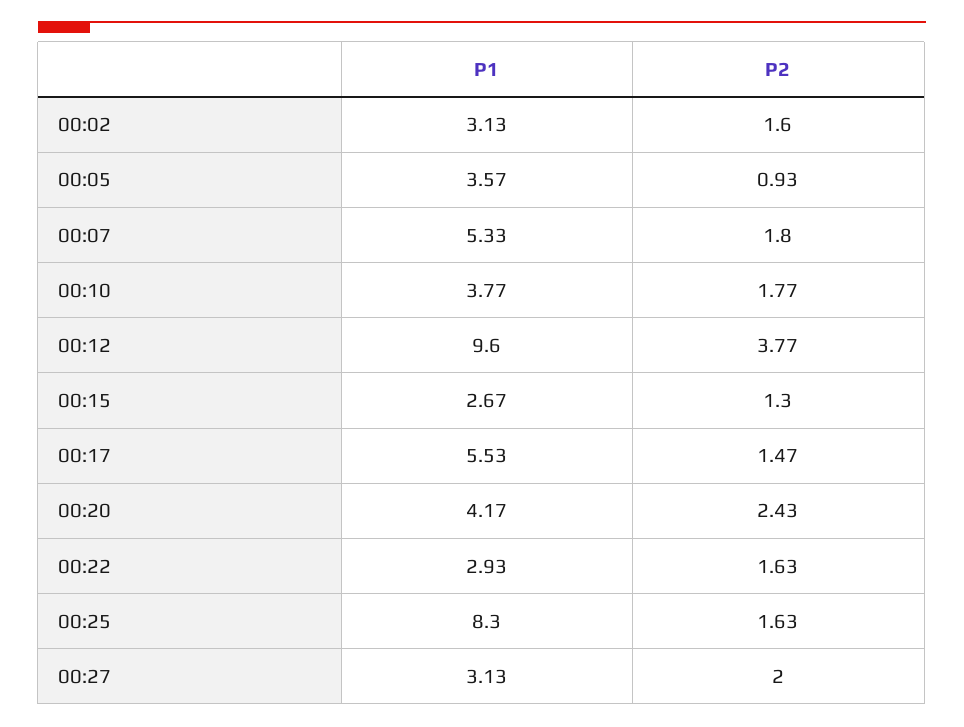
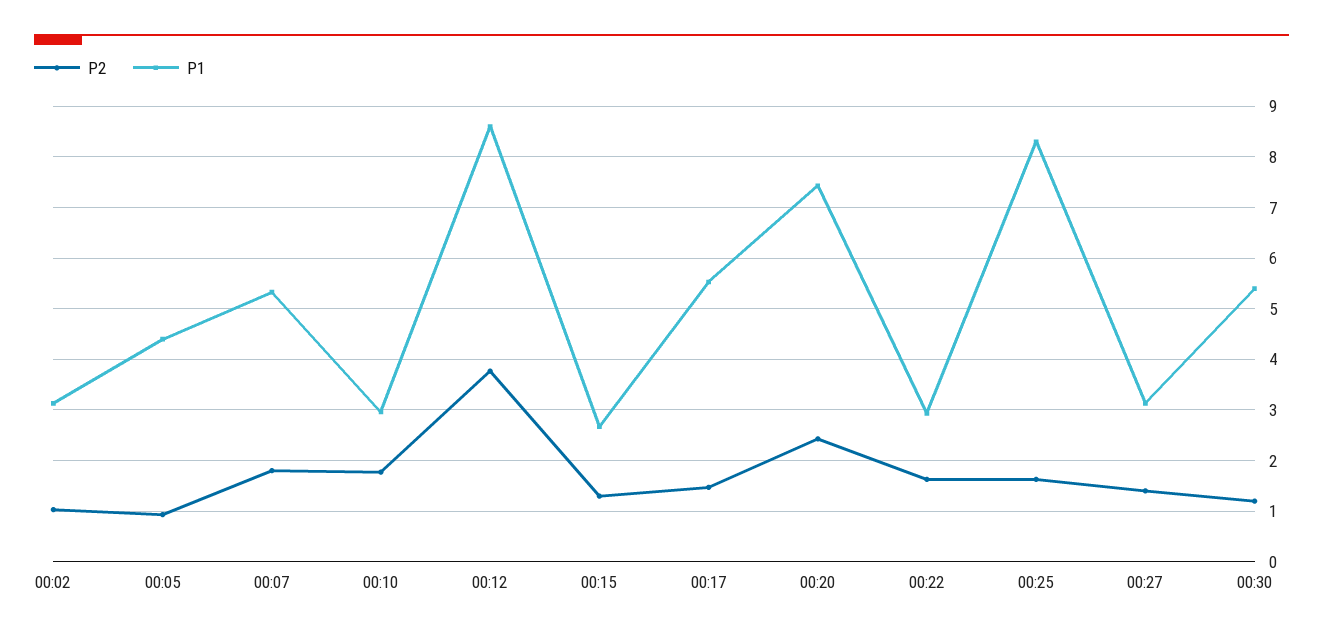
P2, 00:02: 1.6 -> 1
P1, 00:05: 3.57 -> 4.4
P1, 00:10: 3.77 -> 3
P1, 00:12: 9.6 -> 8.6
P1, 00:20: 4.17 -> 7.4
P2, 00:27: 2 -> 1.4
P2, 00:30: none -> 1.2
P1, 00:30: none -> 5.4

